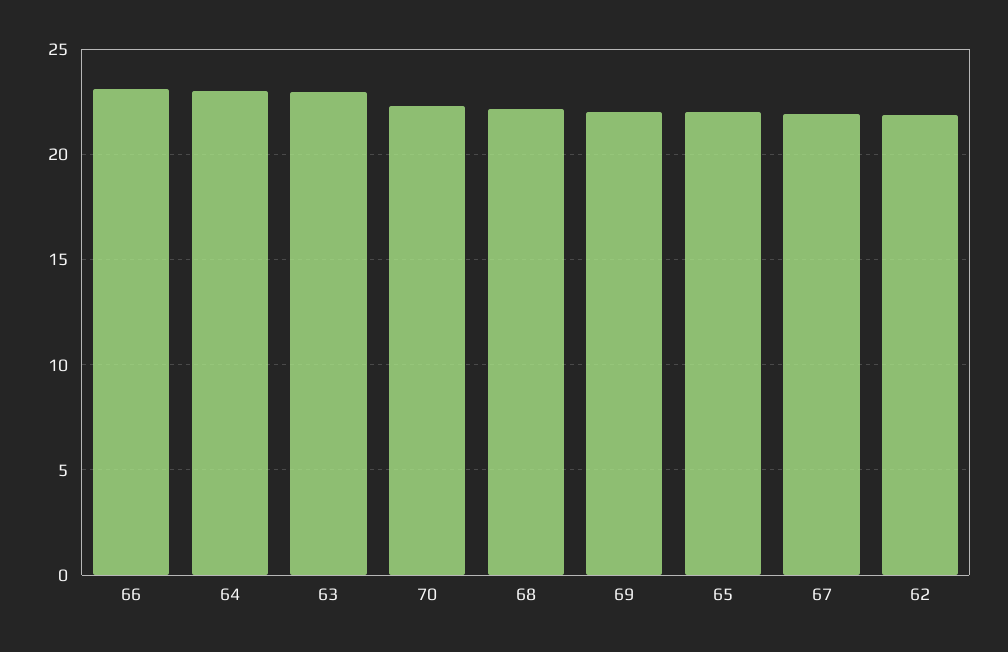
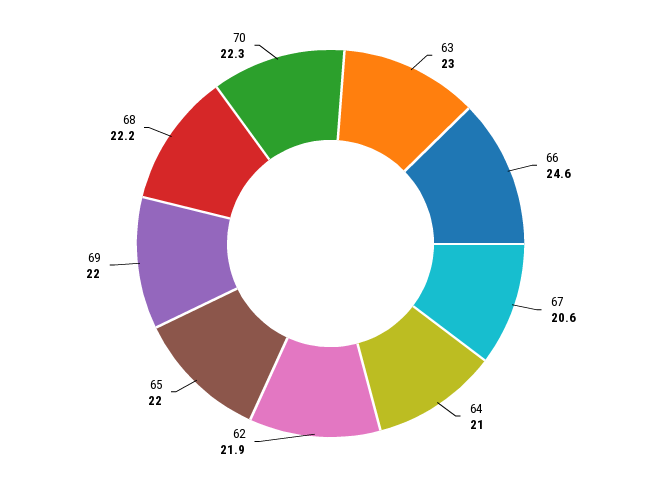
66: 23 -> 24.6
64: 23 -> 21
67: 22 -> 20.6

